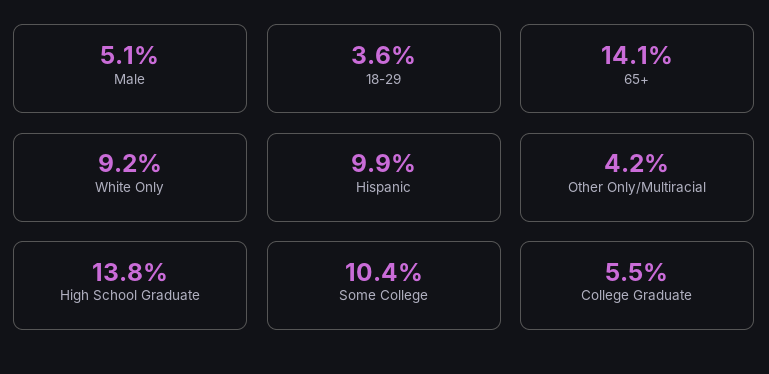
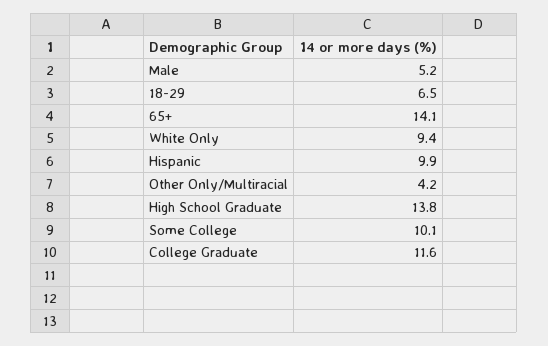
Male: 5.1 -> 5.2
18-29: 3.6 -> 6.5
White Only: 9.2 -> 9.4
Some College: 10.4 -> 10.1
College Graduate: 5.5 -> 11.6

